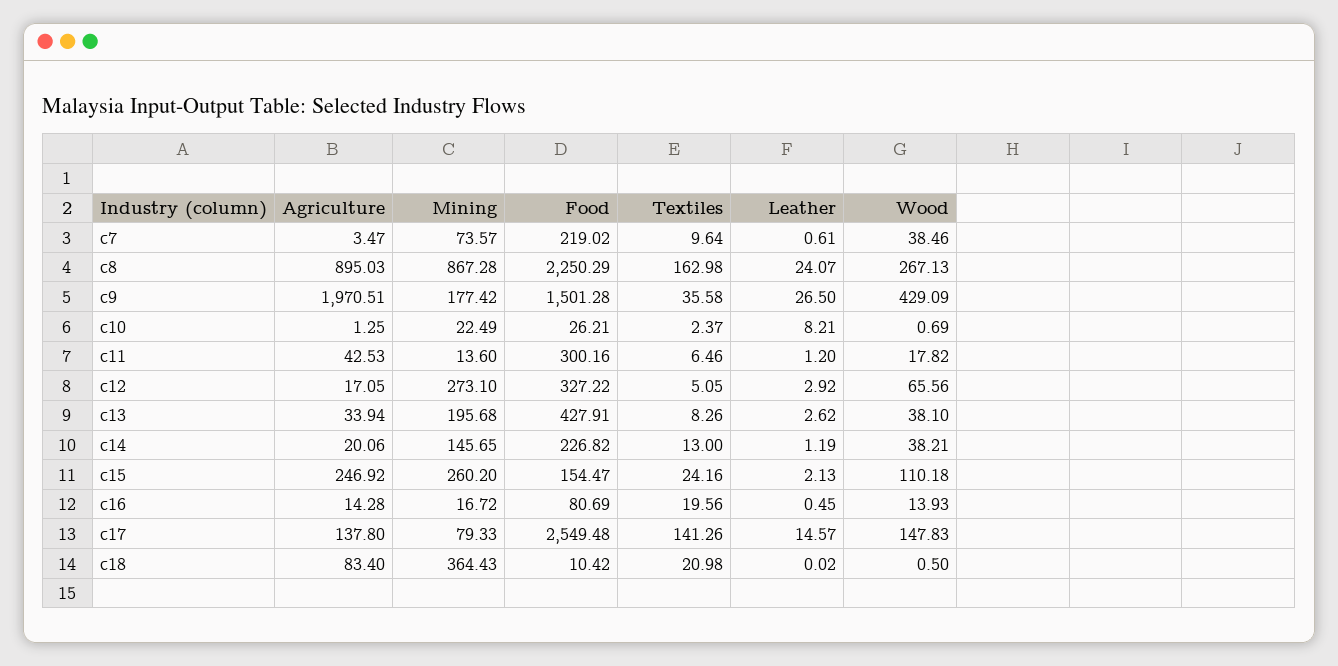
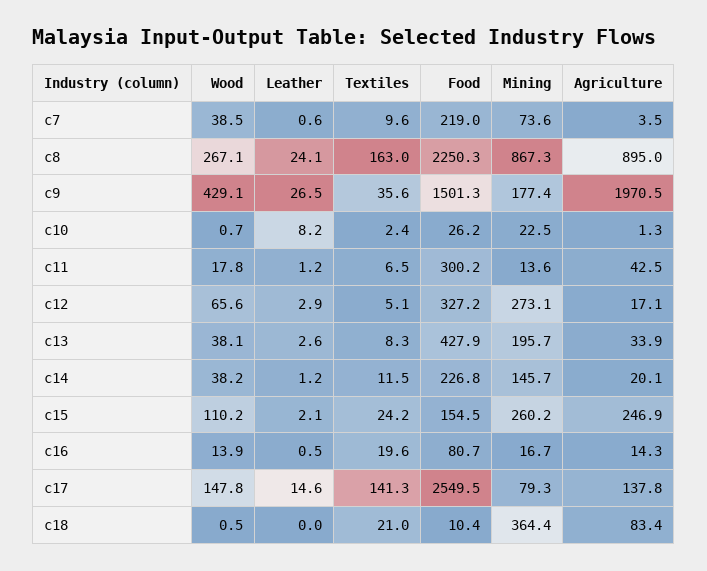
Textiles, c14: 13 -> 11.5

